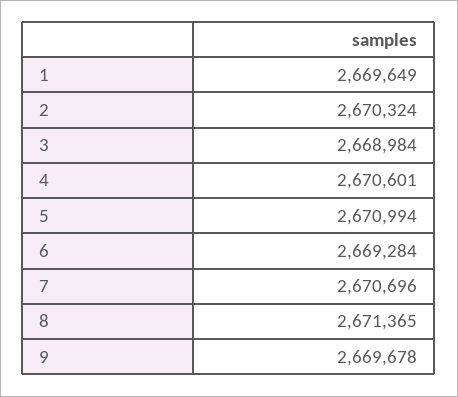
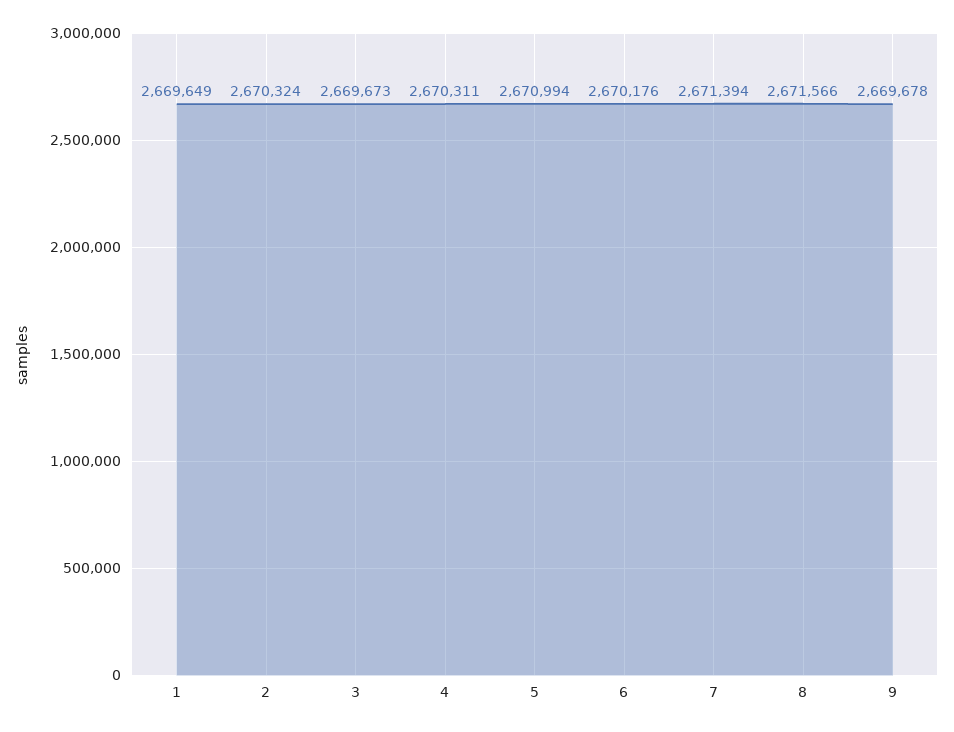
3: 2668984 -> 2669673
4: 2670601 -> 2670311
6: 2669284 -> 2670176
7: 2670696 -> 2671394
8: 2671365 -> 2671566

